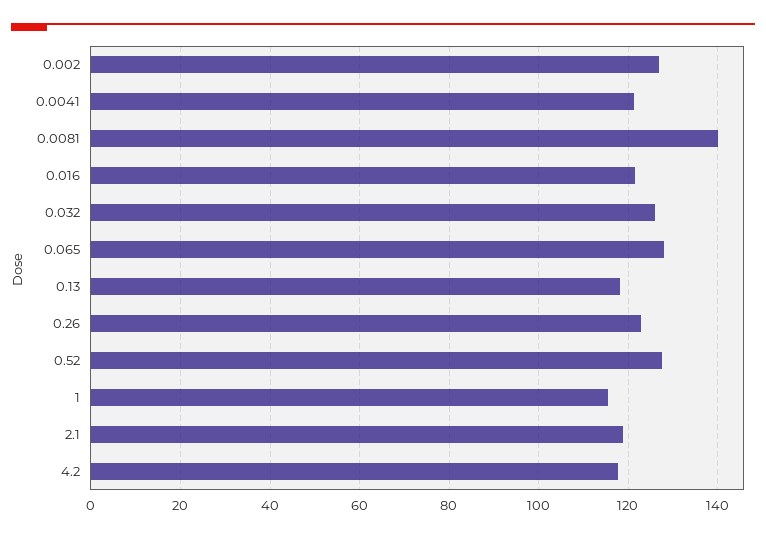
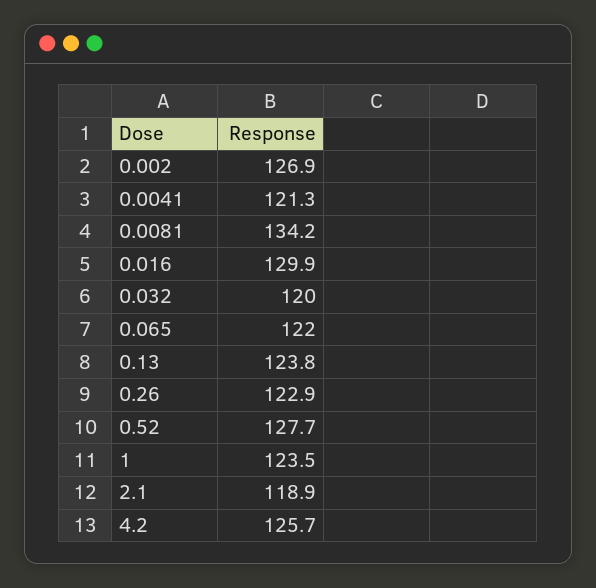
0.0081: 140 -> 134.2
0.016: 122 -> 129.9
0.032: 126 -> 120
0.065: 128 -> 122
0.13: 118 -> 123.8
1: 116 -> 123.5
4.2: 118 -> 125.7

